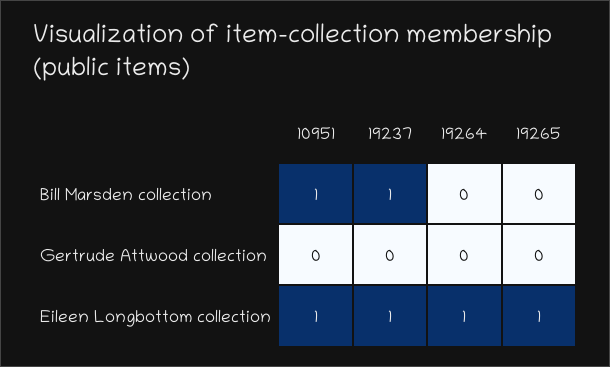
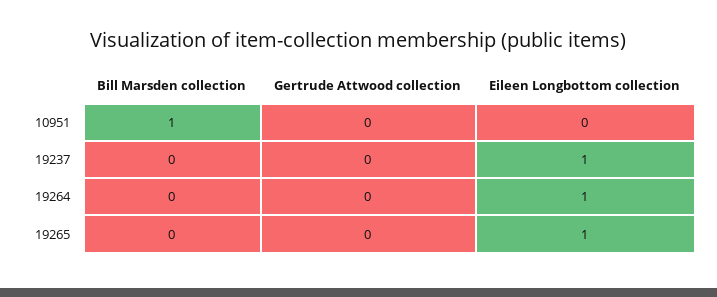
19237, Bill Marsden collection: 1 -> 0
10951, Eileen Longbottom collection: 1 -> 0

